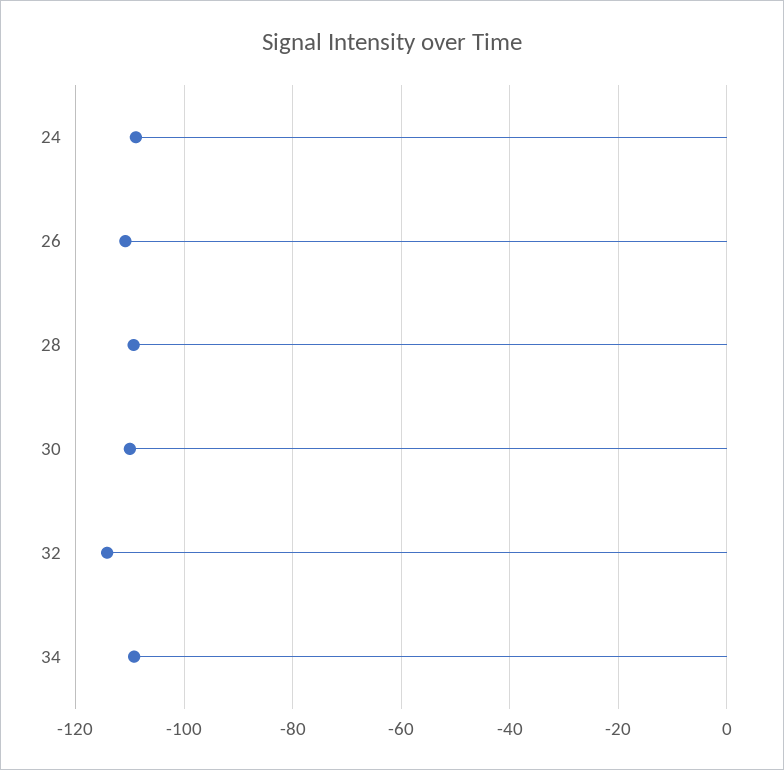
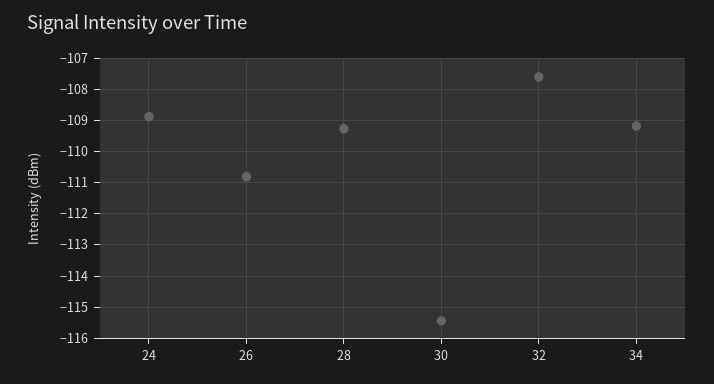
30: -110 -> -115.4
32: -114 -> -107.6

